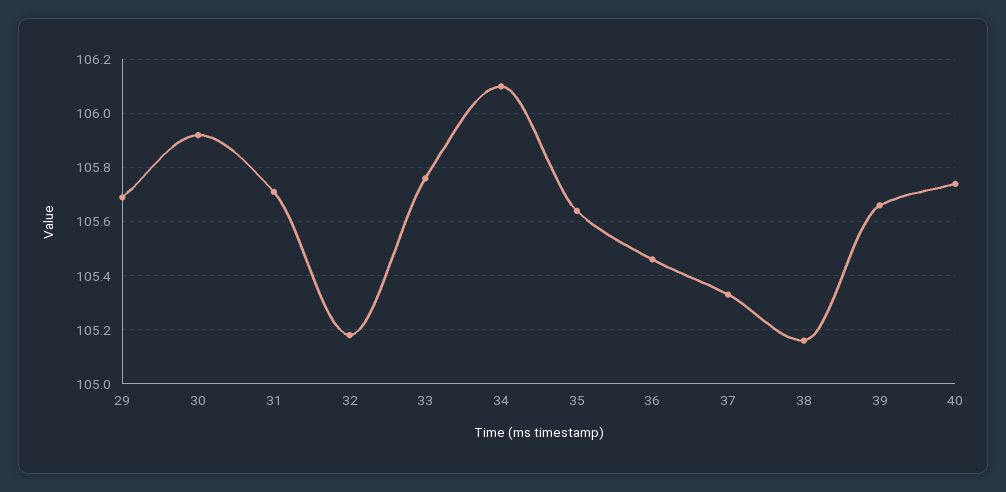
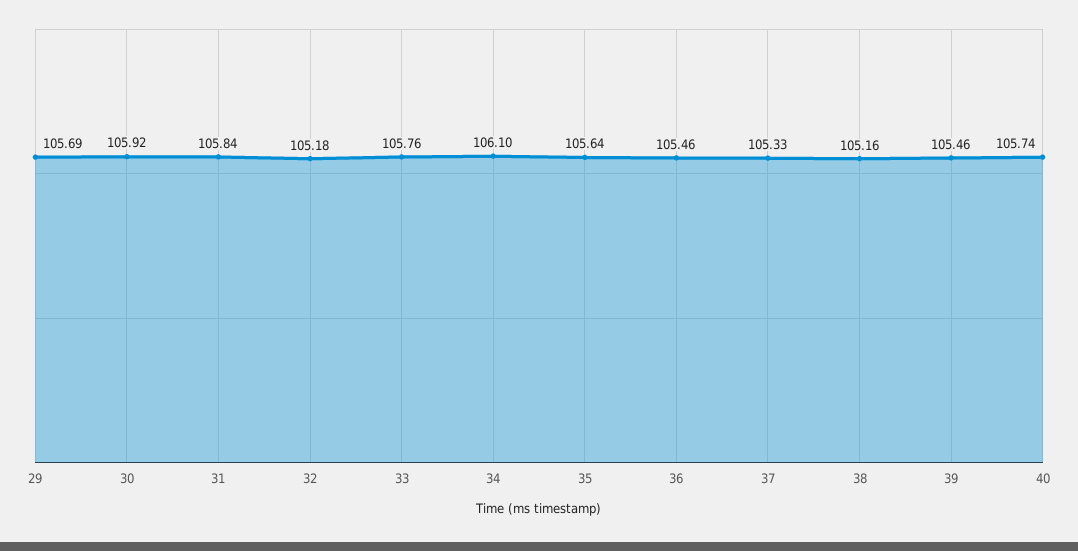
31: 105.7 -> 105.84
39: 105.65 -> 105.46

